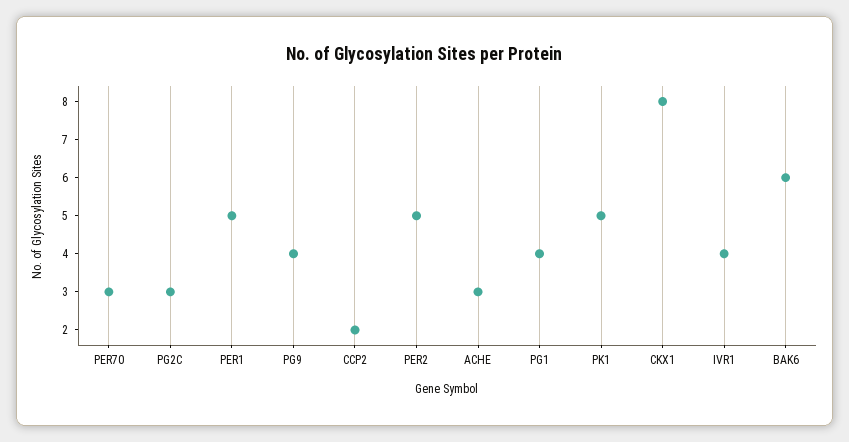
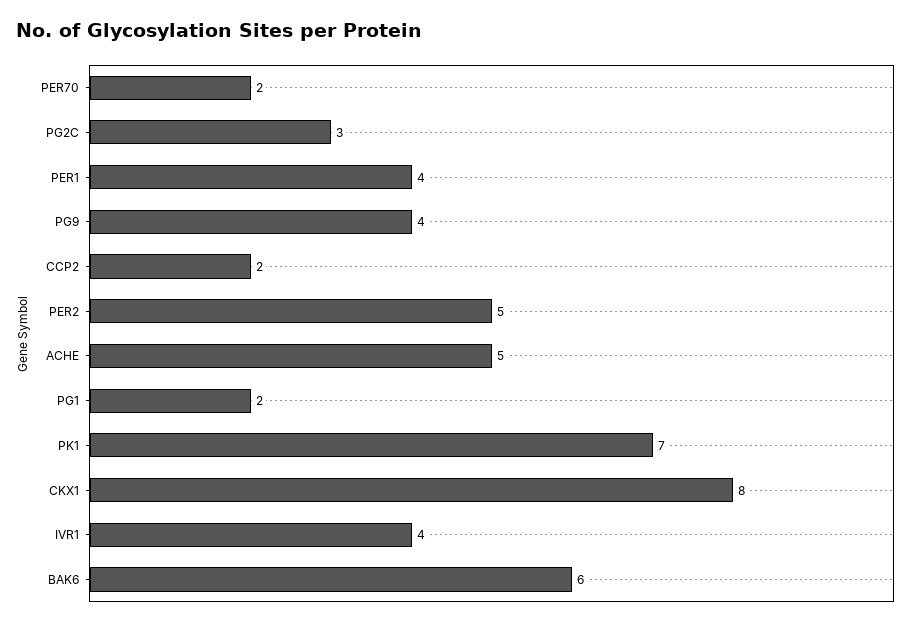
PER70: 3 -> 2
PER1: 5 -> 4
ACHE: 3 -> 5
PG1: 4 -> 2
PK1: 5 -> 7

